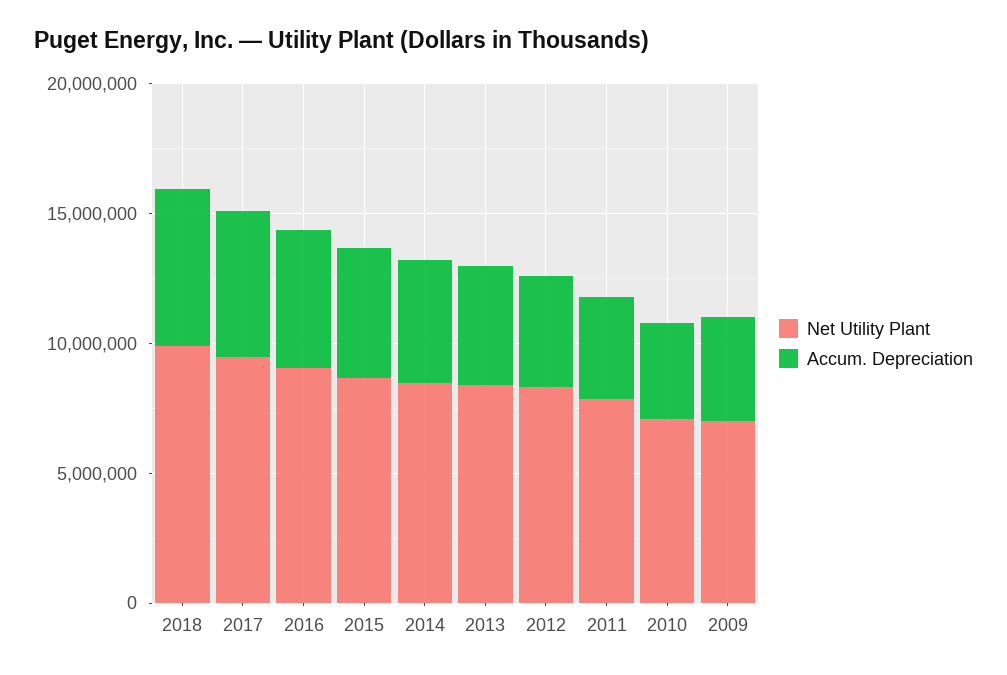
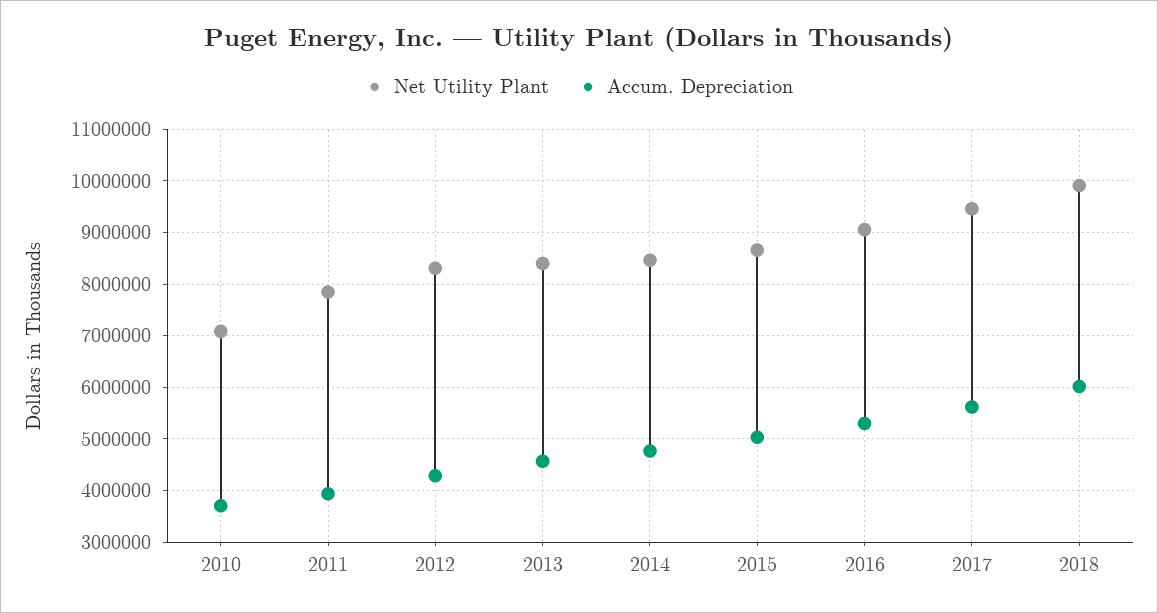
Net Utility Plant, 2009: 7000000 -> none
Accum. Depreciation, 2009: 4000000 -> none

